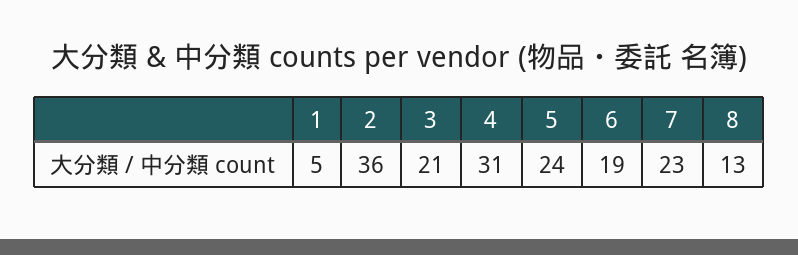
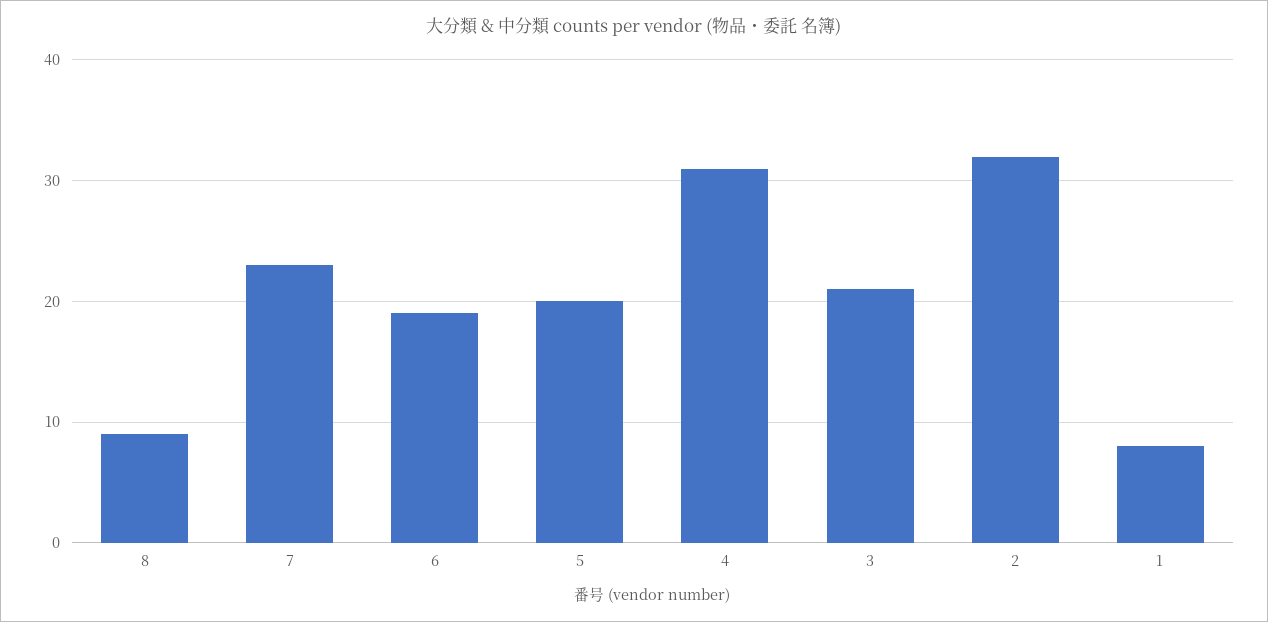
1: 5 -> 8
2: 36 -> 32
5: 24 -> 20
8: 13 -> 9

